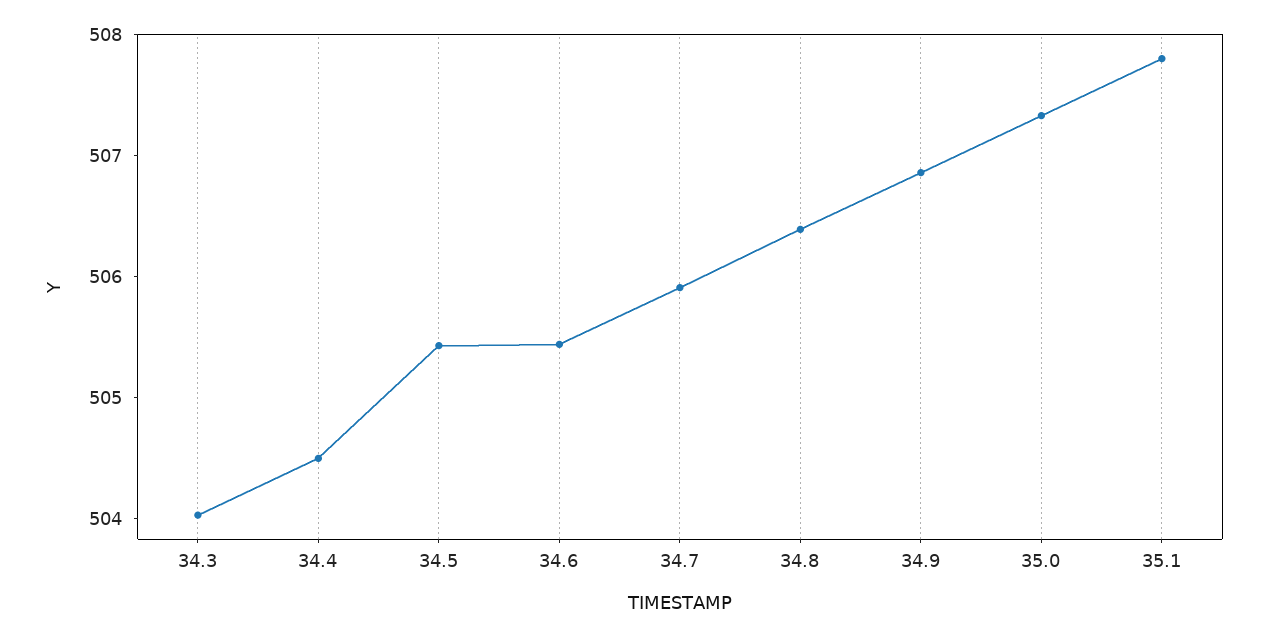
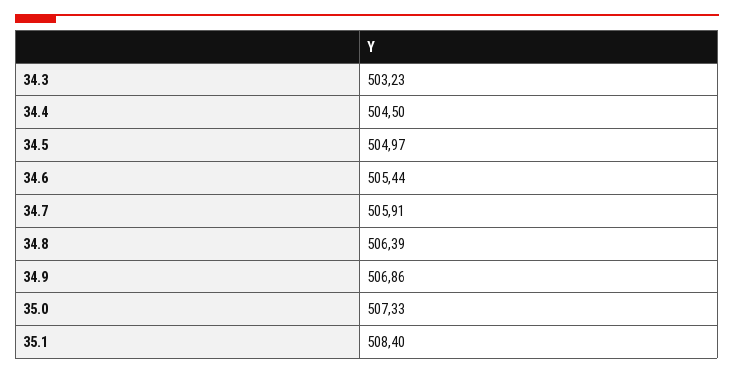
34.3: 504 -> 503.23
34.5: 505.4 -> 504.97
35.1: 507.8 -> 508.4

